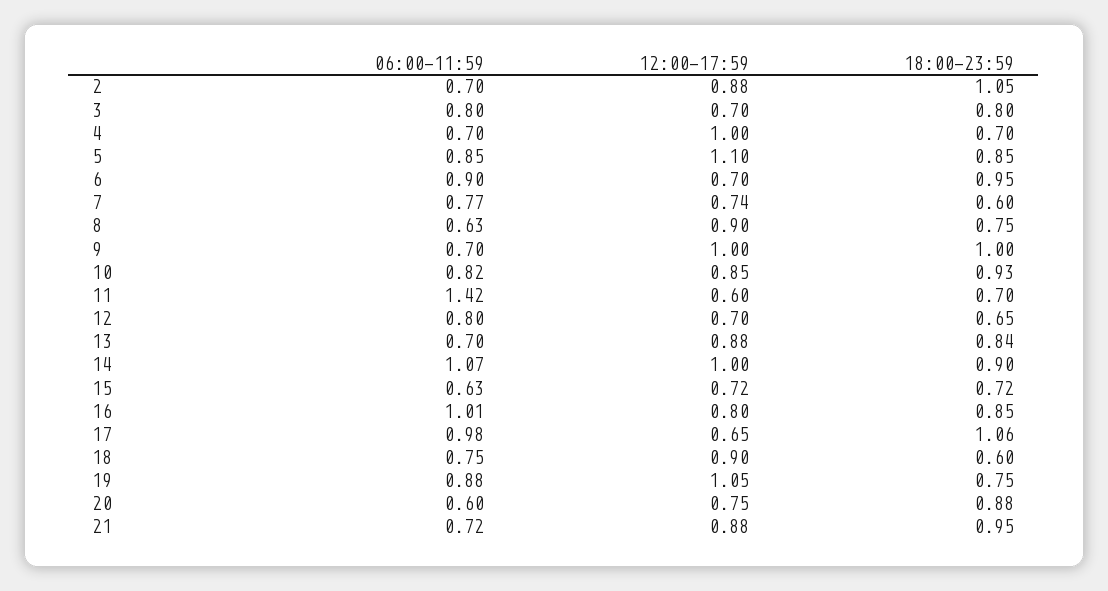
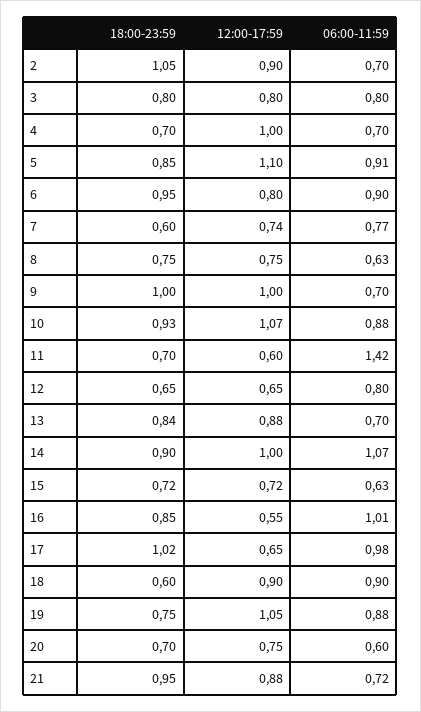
12:00-17:59, 2: 0.88 -> 0.9
12:00-17:59, 3: 0.7 -> 0.8
06:00-11:59, 5: 0.85 -> 0.91
12:00-17:59, 6: 0.7 -> 0.8
12:00-17:59, 8: 0.9 -> 0.75
06:00-11:59, 10: 0.82 -> 0.88
12:00-17:59, 10: 0.85 -> 1.07
12:00-17:59, 12: 0.7 -> 0.65
12:00-17:59, 16: 0.8 -> 0.55
18:00-23:59, 17: 1.06 -> 1.02
06:00-11:59, 18: 0.75 -> 0.9
18:00-23:59, 20: 0.88 -> 0.7

